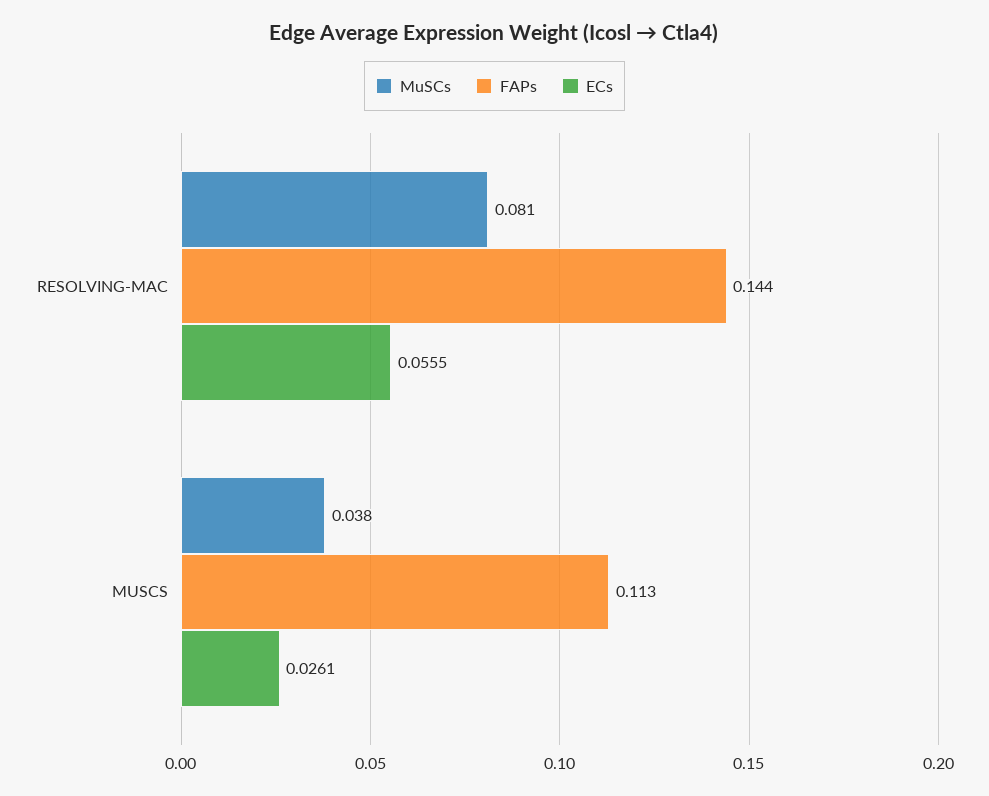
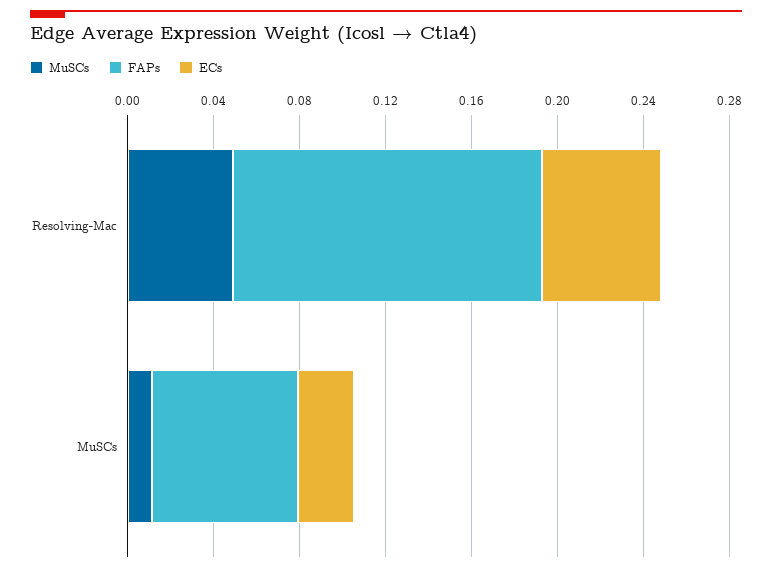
MuSCs, RESOLVING-MAC: 0.081 -> 0.05
MuSCs, MUSCS: 0.038 -> 0.01
FAPs, MUSCS: 0.113 -> 0.07

